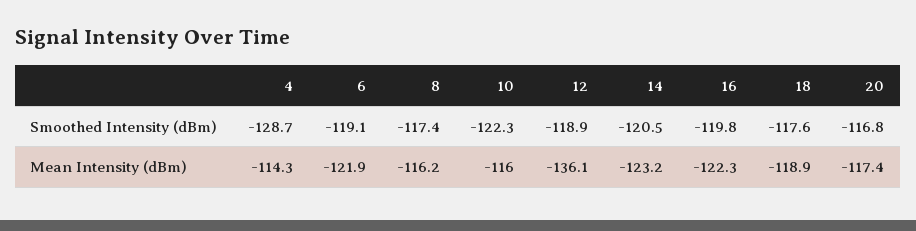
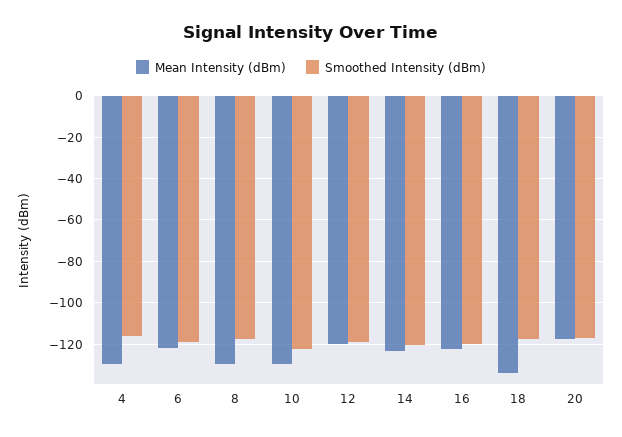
Smoothed Intensity (dBm), 4: -128.7 -> -115
Mean Intensity (dBm), 4: -114.3 -> -130
Mean Intensity (dBm), 8: -116.2 -> -130
Mean Intensity (dBm), 10: -116 -> -130
Mean Intensity (dBm), 12: -136.1 -> -120
Mean Intensity (dBm), 18: -118.9 -> -135

